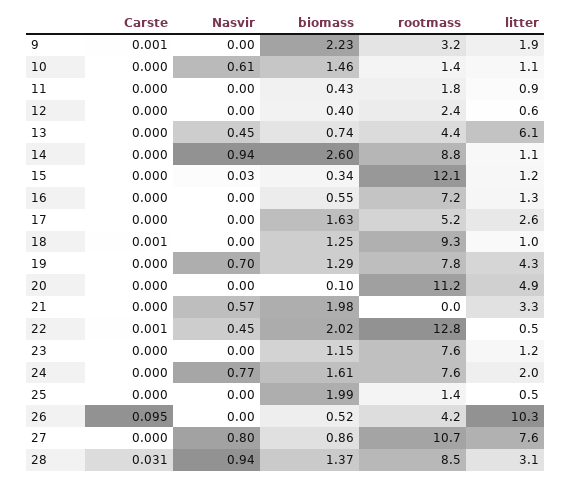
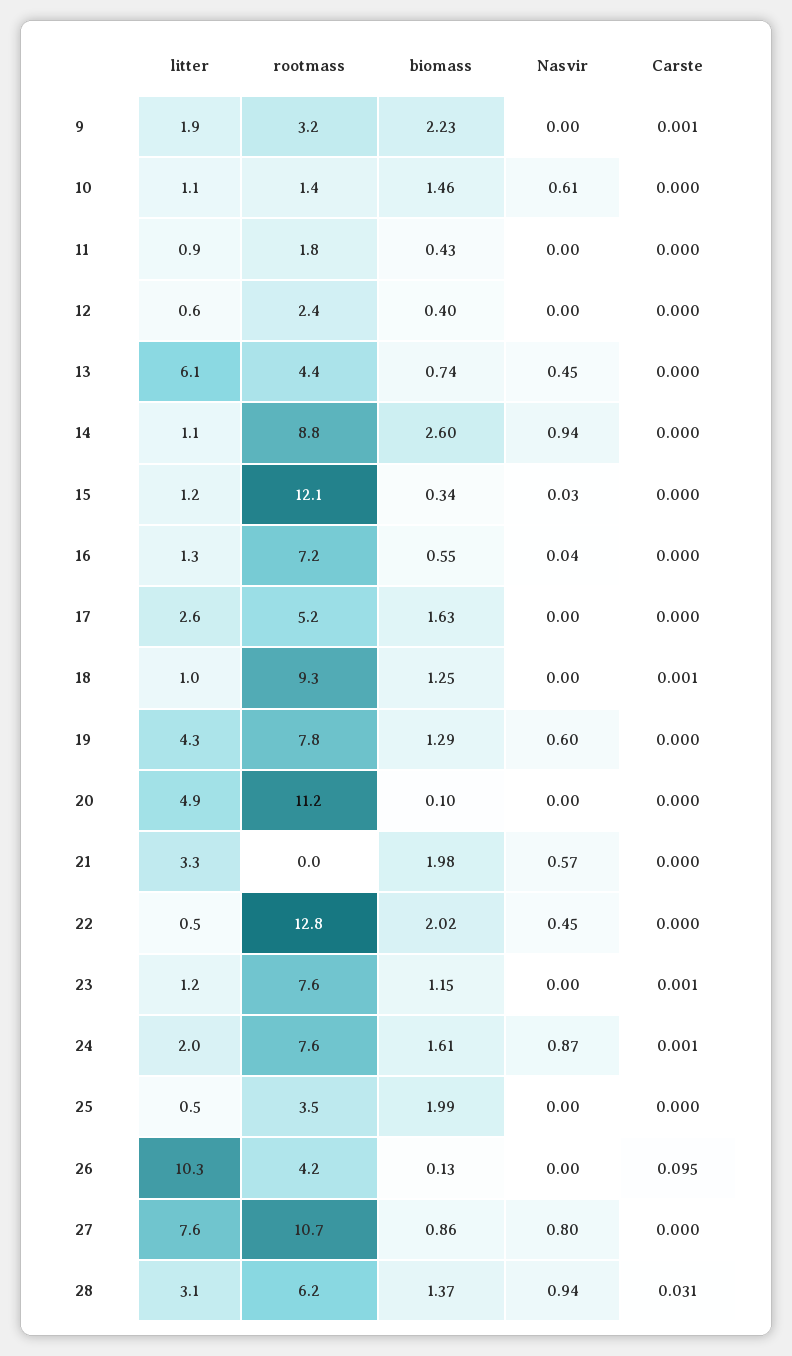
Nasvir, 16: 0 -> 0.04
Nasvir, 19: 0.7 -> 0.6
Carste, 22: 0.001 -> 0
Carste, 23: 0 -> 0.001
Carste, 24: 0 -> 0.001
Nasvir, 24: 0.77 -> 0.87
rootmass, 25: 1.4 -> 3.5
biomass, 26: 0.52 -> 0.13
rootmass, 28: 8.5 -> 6.2

